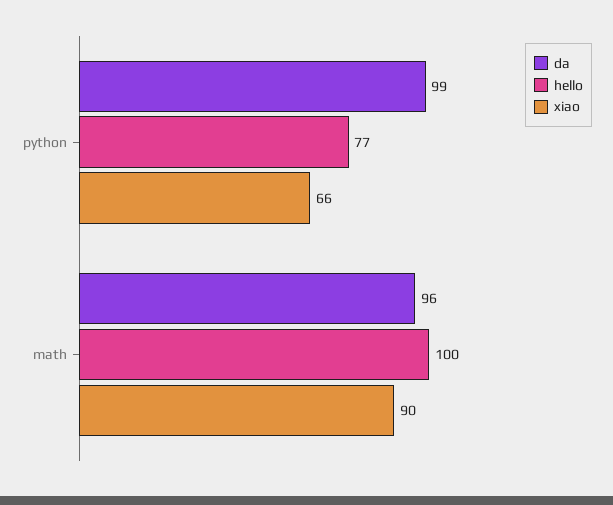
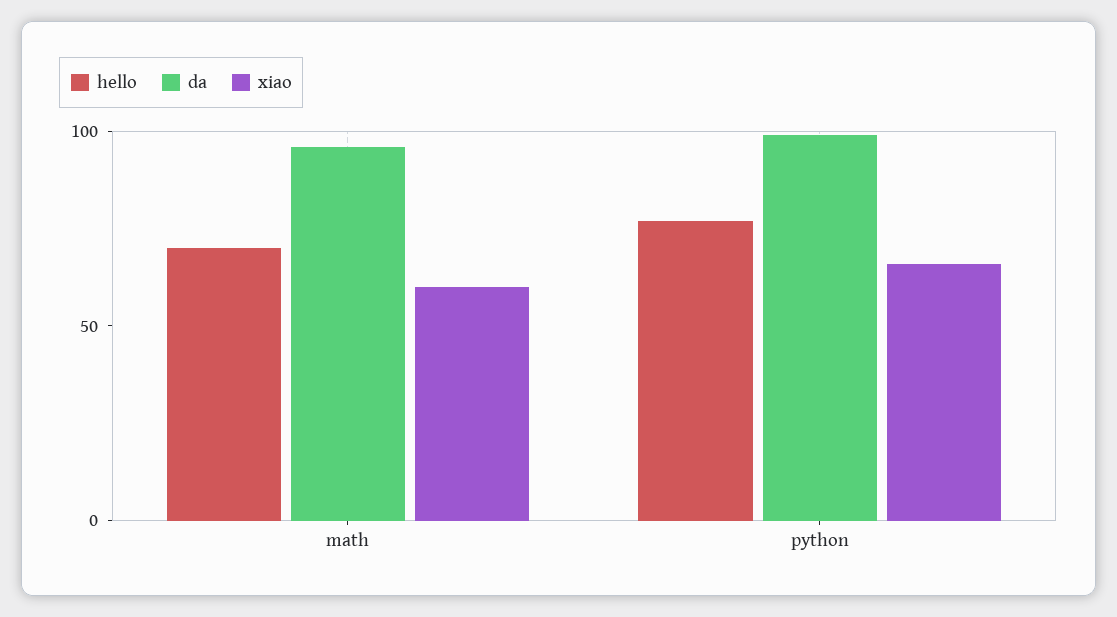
hello, math: 100 -> 70
xiao, math: 90 -> 60

